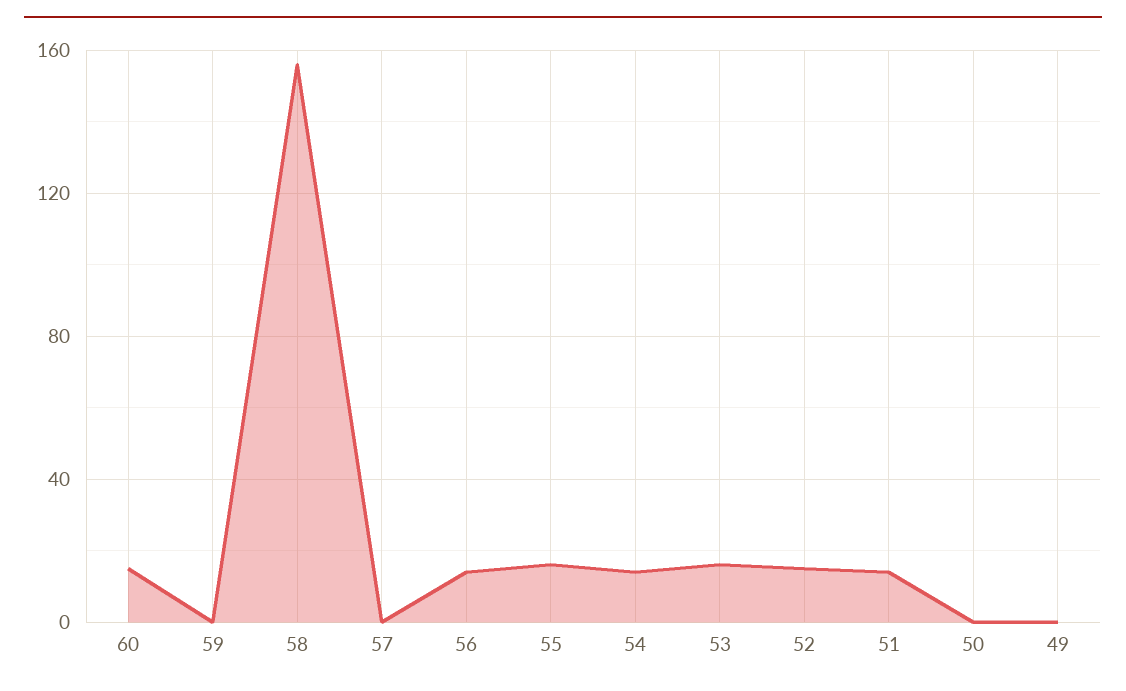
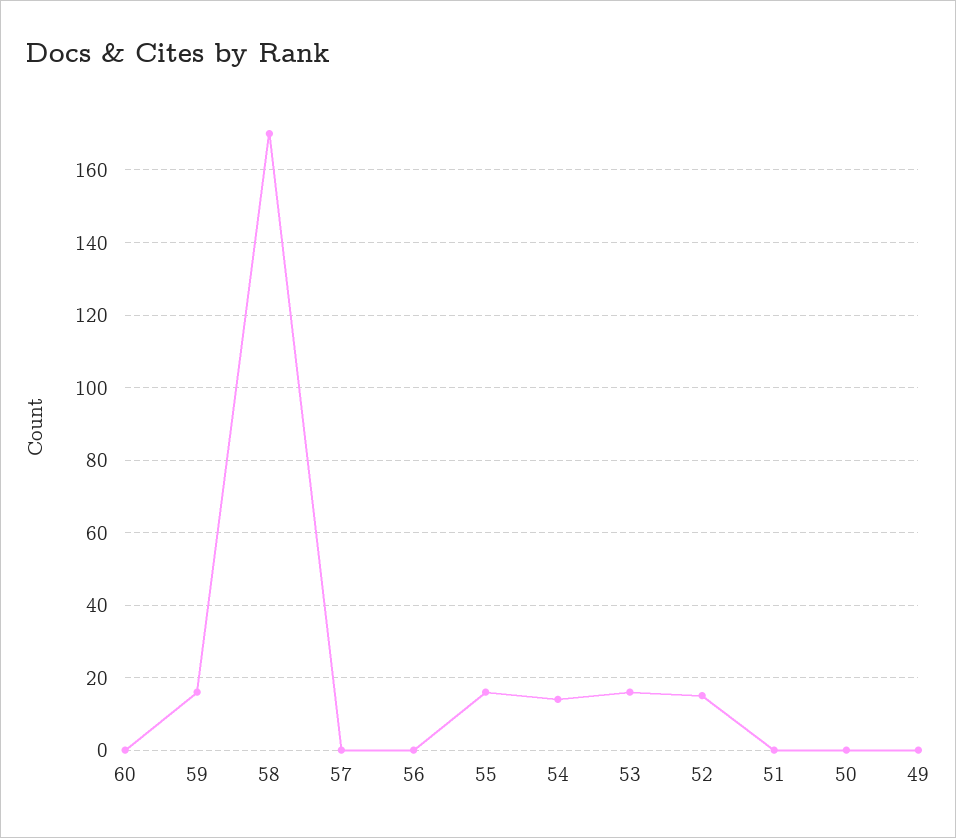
60: 15 -> 0
59: 0 -> 15
58: 155 -> 170
56: 15 -> 0
51: 15 -> 0

